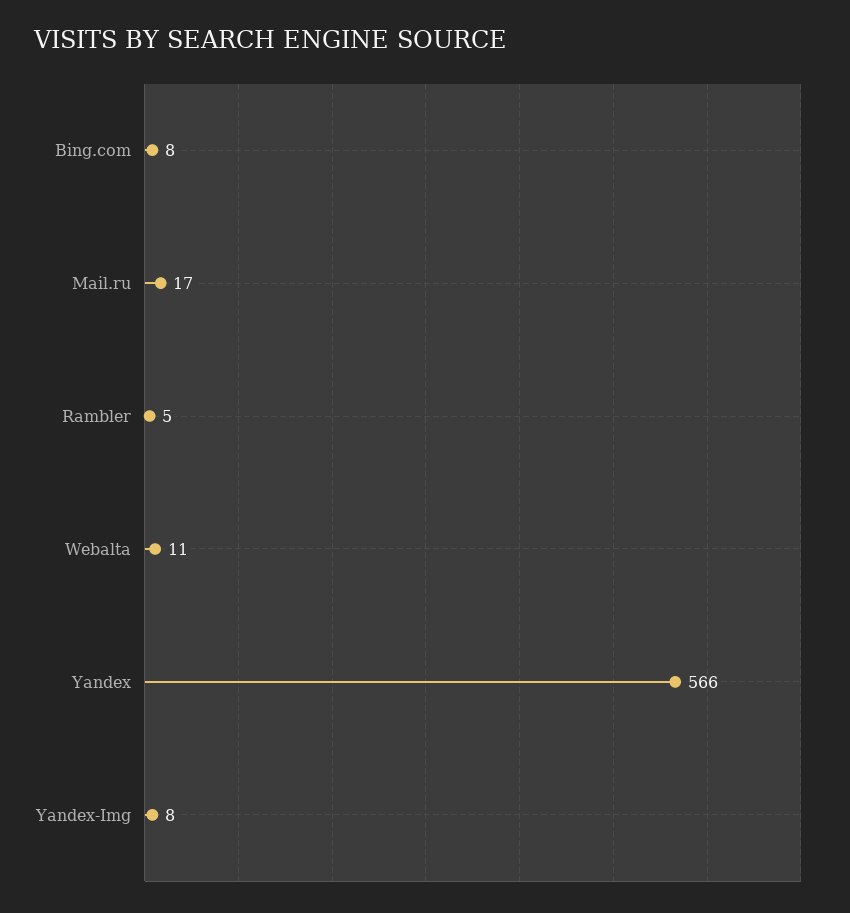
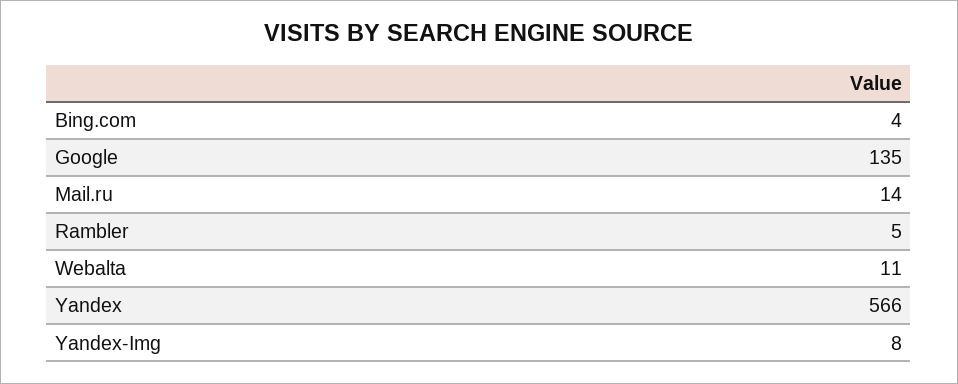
Bing.com: 8 -> 4
Mail.ru: 17 -> 14
Google: none -> 135

